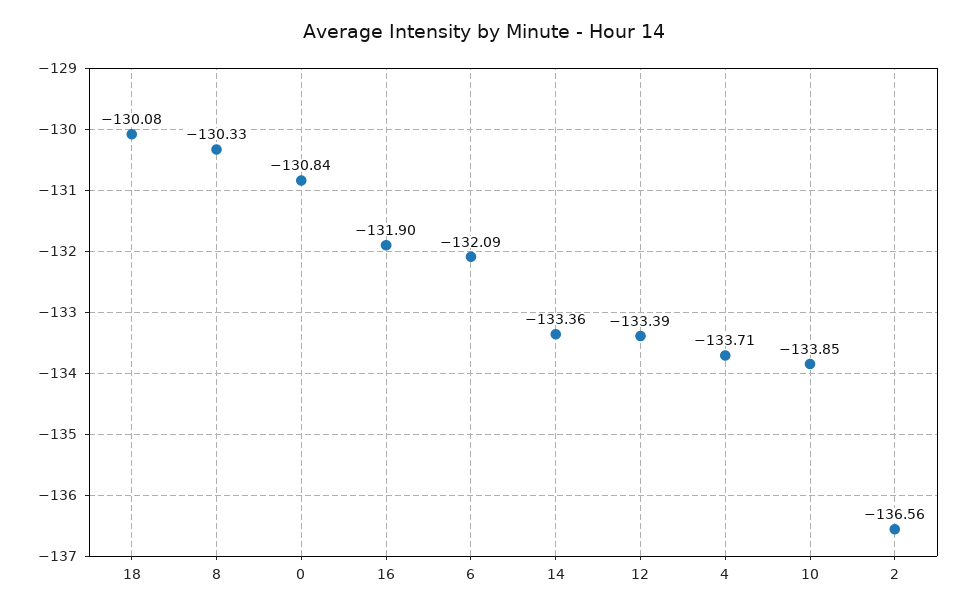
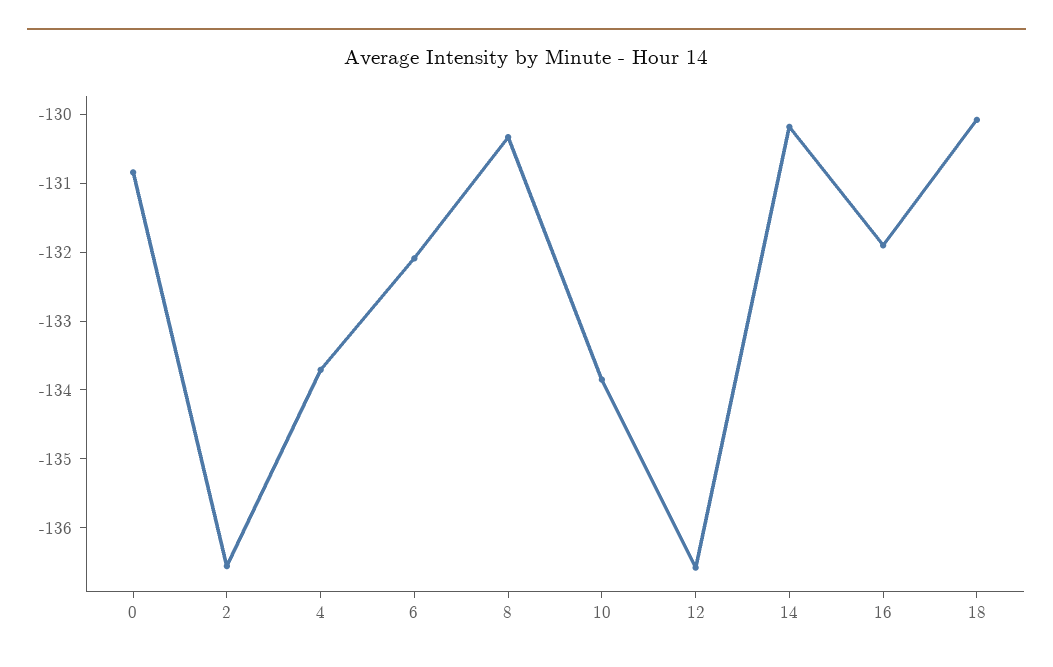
14: -133.36 -> -130.2
12: -133.39 -> -136.6

